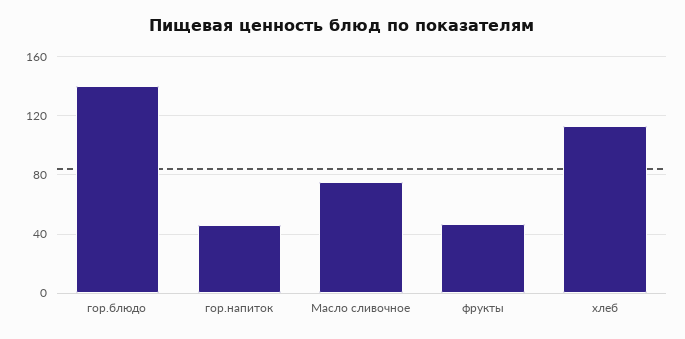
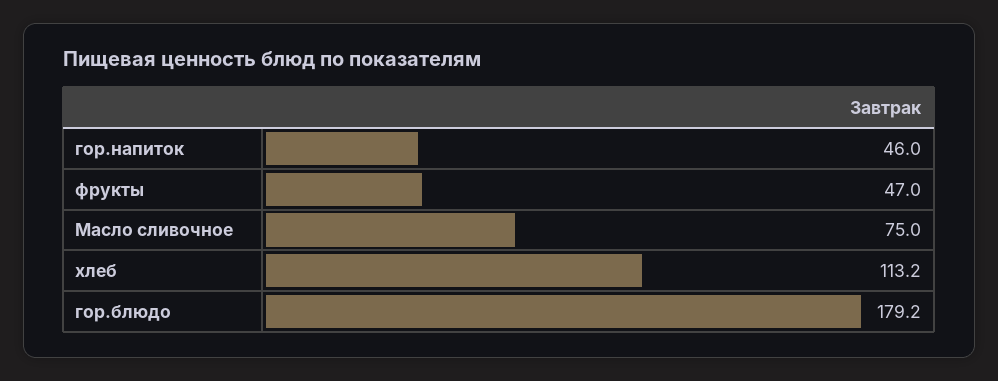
гор.блюдо: 140 -> 179.2

